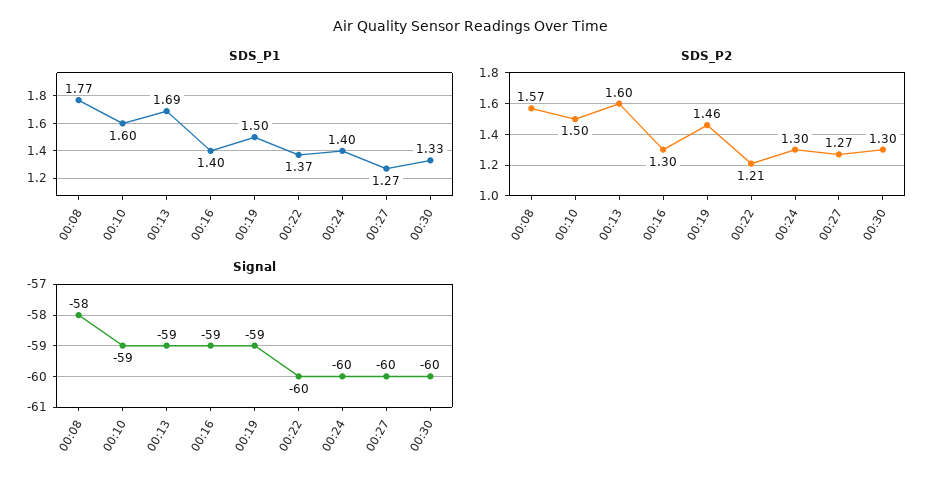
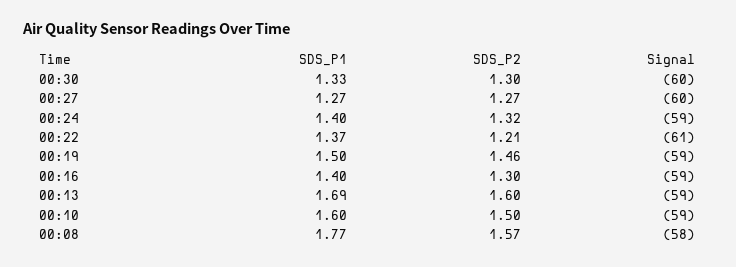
SDS_P2, 00:24: 1.3 -> 1.32
Signal, 00:22: -60 -> -61
Signal, 00:24: -60 -> -59

